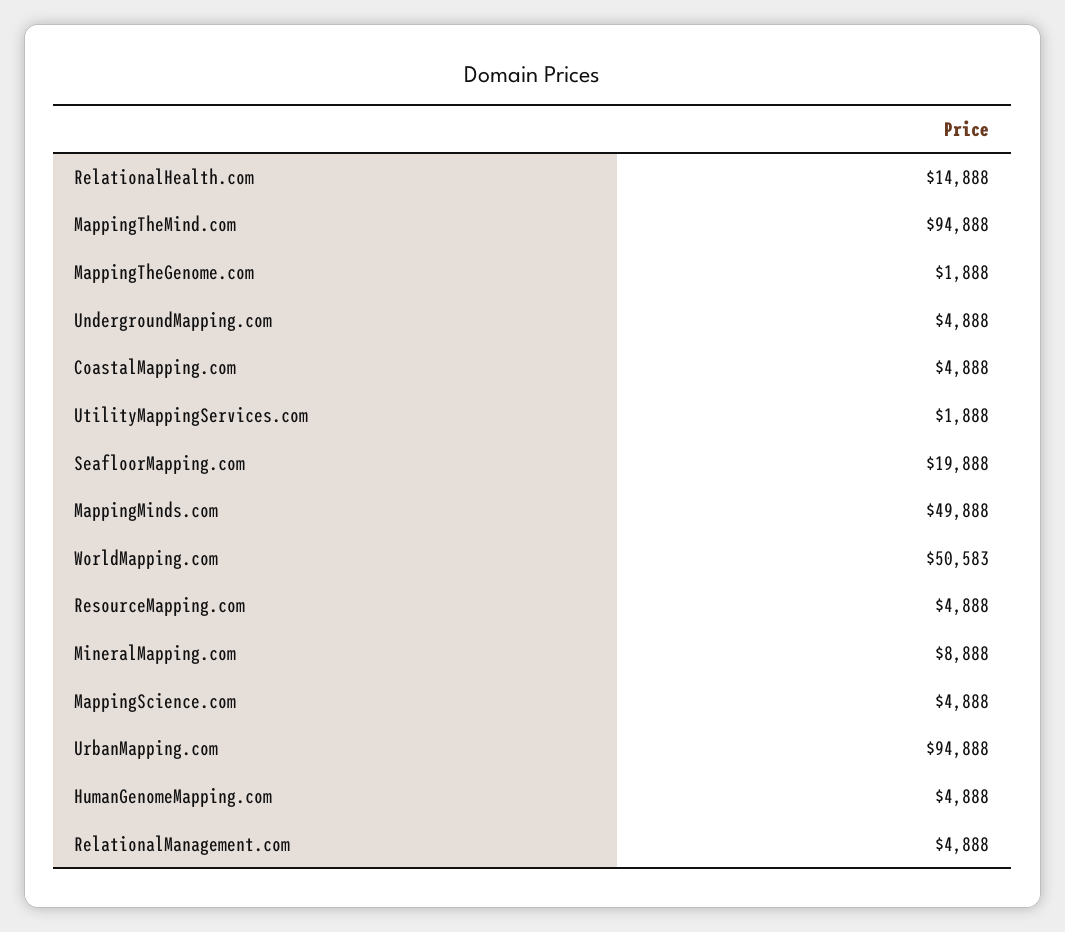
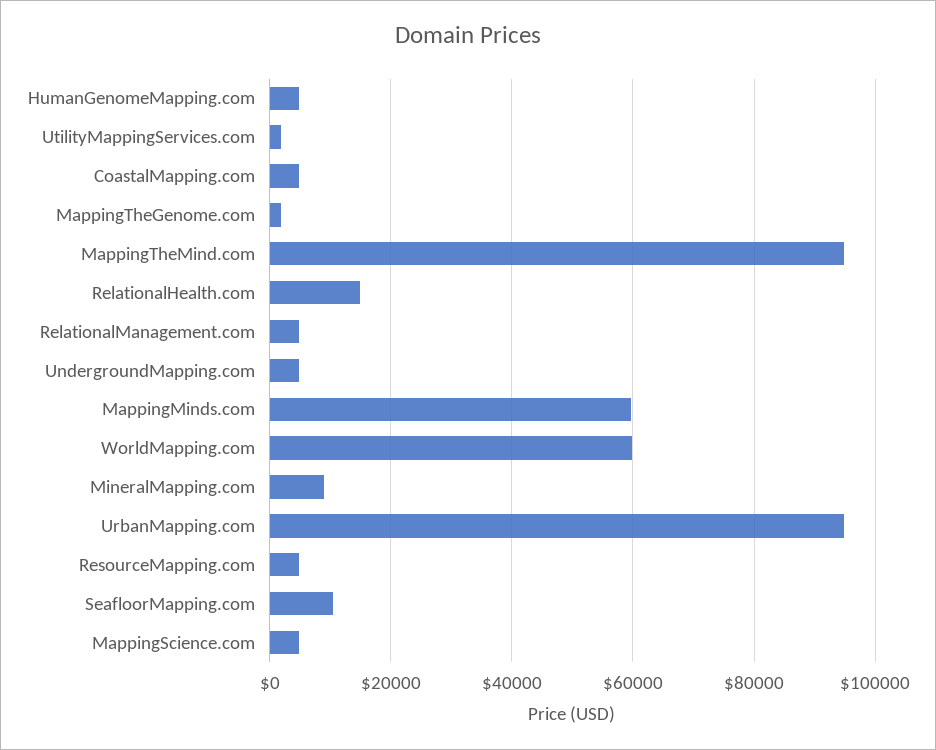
SeafloorMapping.com: 19888 -> 10000
MappingMinds.com: 49888 -> 60000
WorldMapping.com: 50583 -> 60000

